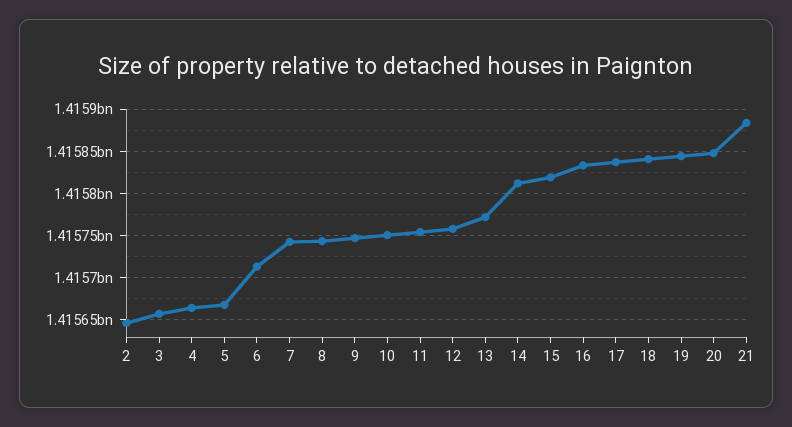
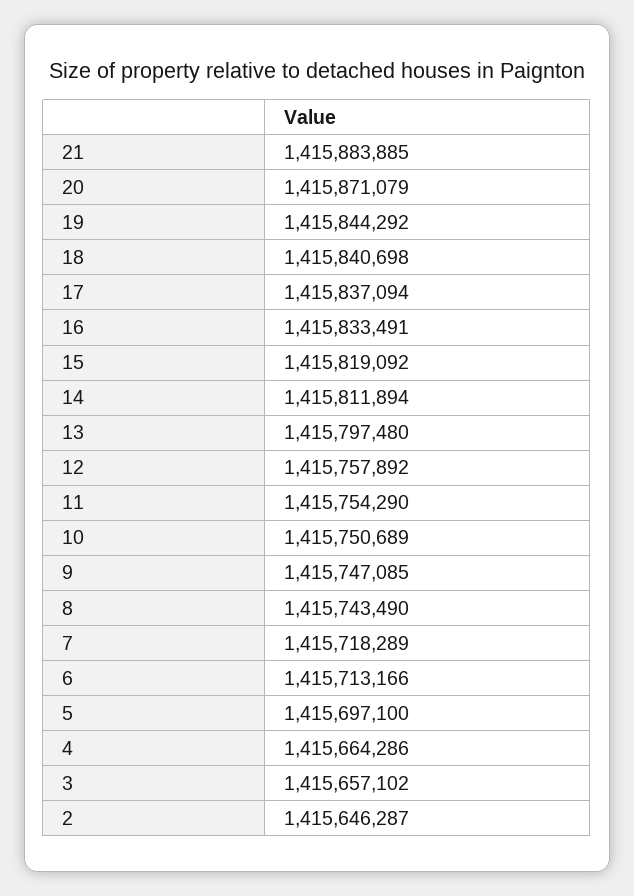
5: 1415670000 -> 1415697100
7: 1415740000 -> 1415718289
13: 1415770000 -> 1415797480
20: 1415850000 -> 1415871079

